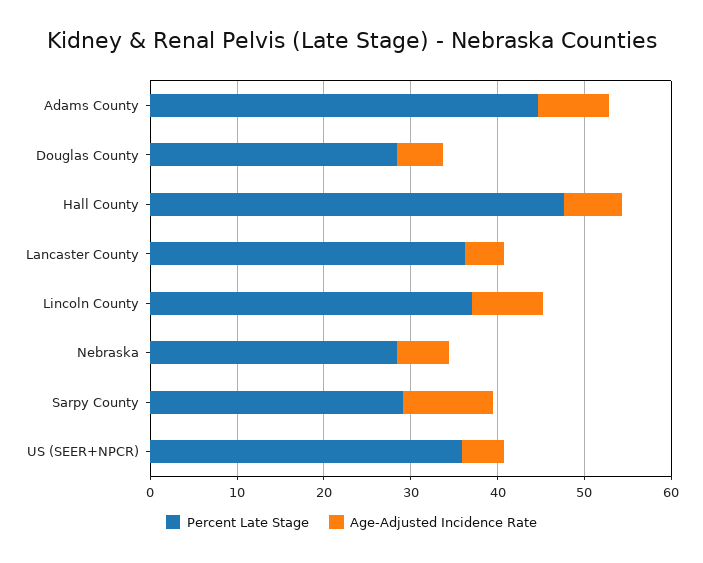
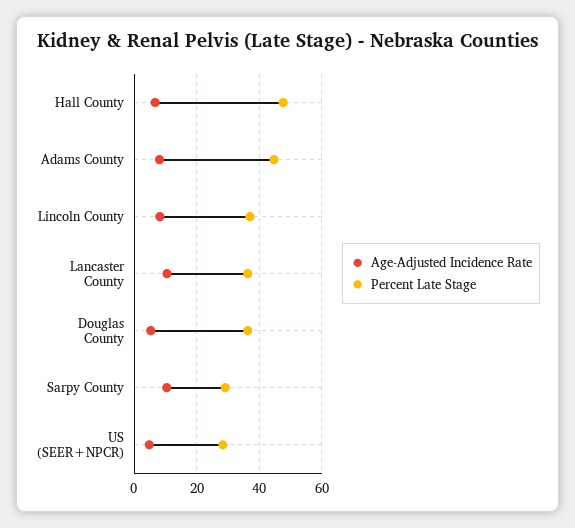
Percent Late Stage, Douglas County: 28 -> 36
Age-Adjusted Incidence Rate, Lancaster County: 4 -> 10
Percent Late Stage, Nebraska: 28 -> none
Age-Adjusted Incidence Rate, Nebraska: 6 -> none
Percent Late Stage, US (SEER+NPCR): 36 -> 28

